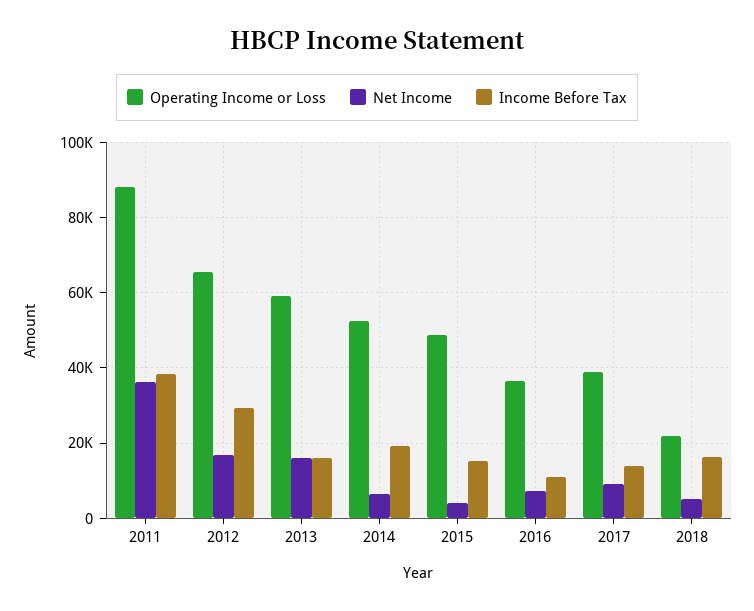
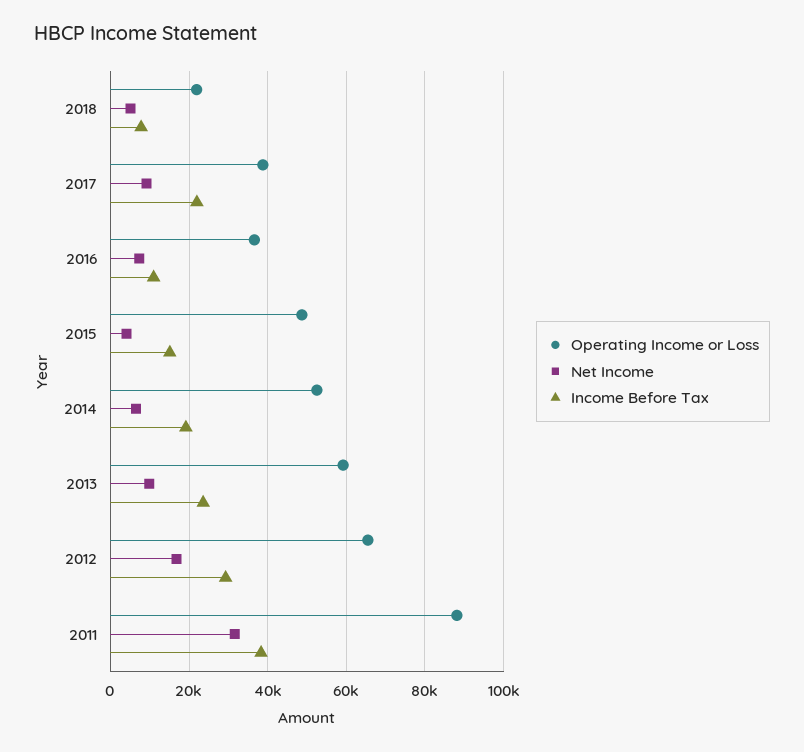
Net Income, 2011: 36000 -> 32000
Net Income, 2013: 16000 -> 10000
Income Before Tax, 2013: 16000 -> 24000
Income Before Tax, 2017: 14000 -> 22000
Income Before Tax, 2018: 16000 -> 8000

